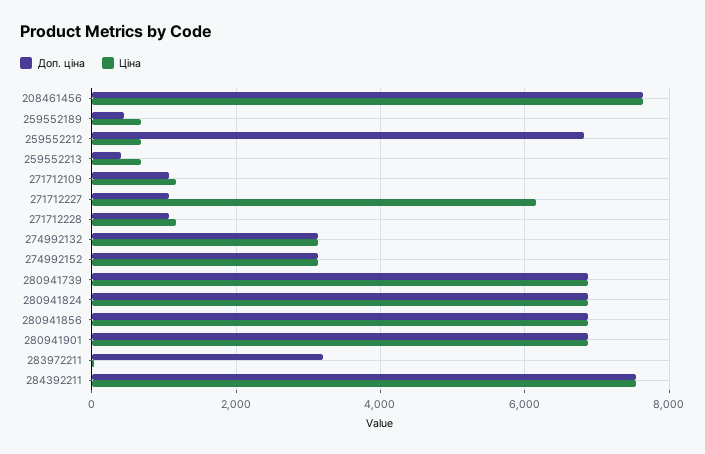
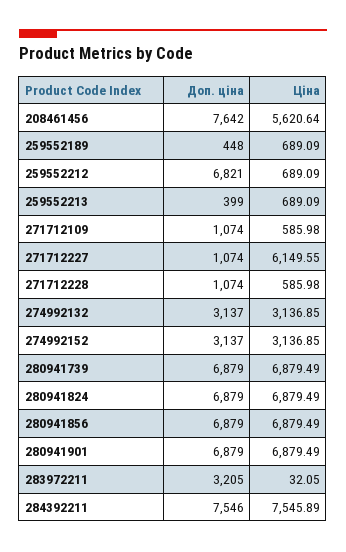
Ціна, 208461456: 7600 -> 5620.64
Ціна, 271712109: 1200 -> 585.98
Ціна, 271712228: 1200 -> 585.98

